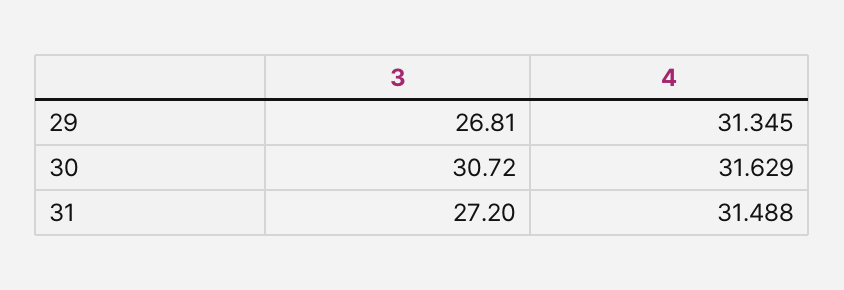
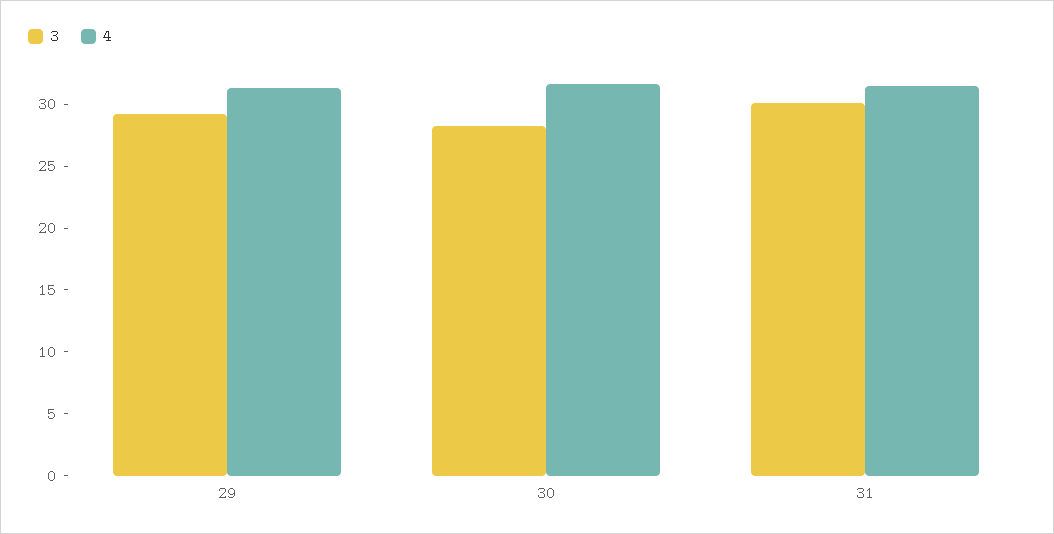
3, 29: 26.81 -> 29
3, 30: 30.72 -> 28
3, 31: 27.2 -> 30

